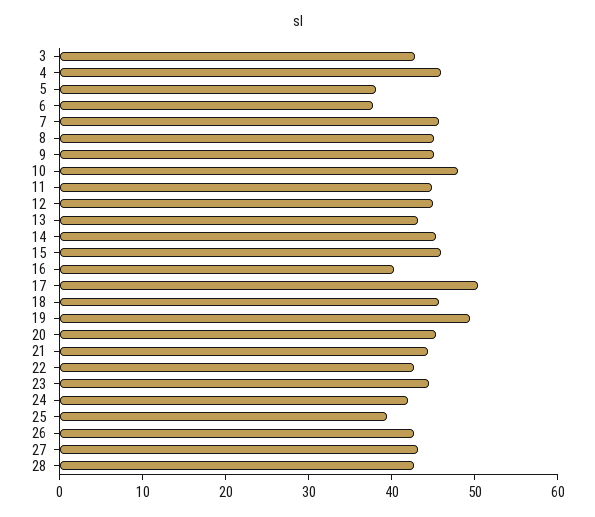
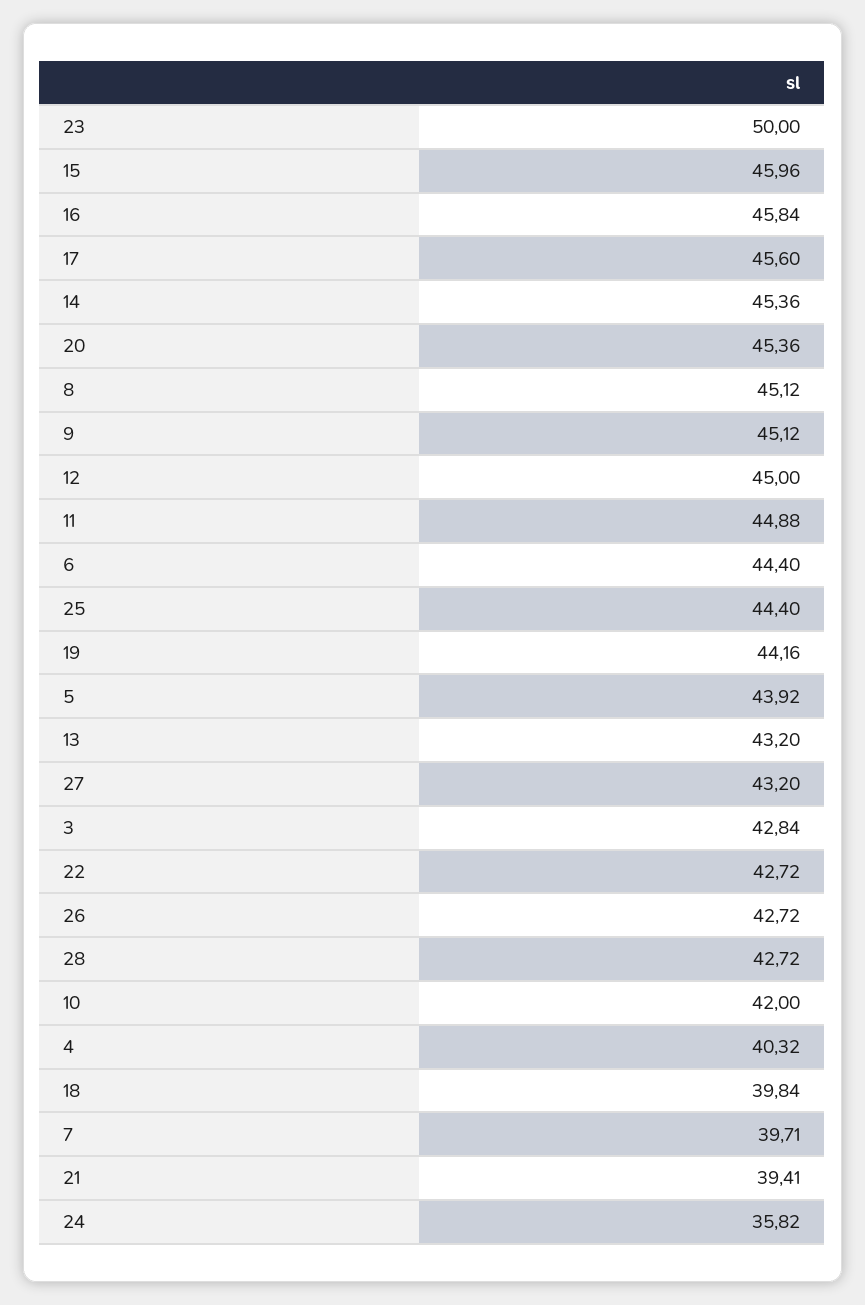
4: 46 -> 40.32
5: 38 -> 43.92
6: 38 -> 44.4
7: 46 -> 39.71
10: 48 -> 42
16: 40 -> 45.84
17: 50 -> 45.6
18: 46 -> 39.84
19: 50 -> 44.16
21: 44 -> 39.41
23: 44 -> 50
24: 42 -> 35.82
25: 40 -> 44.4

